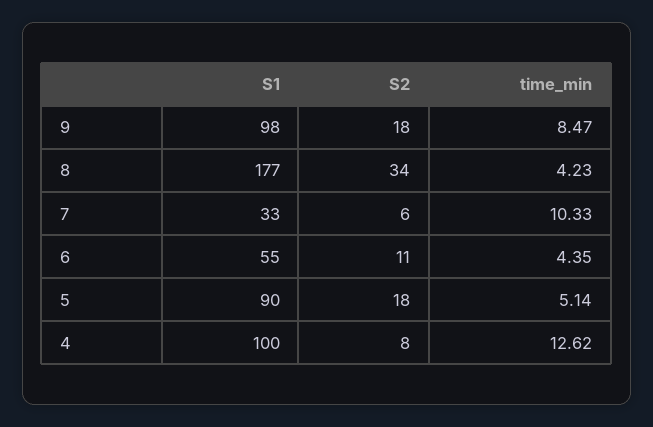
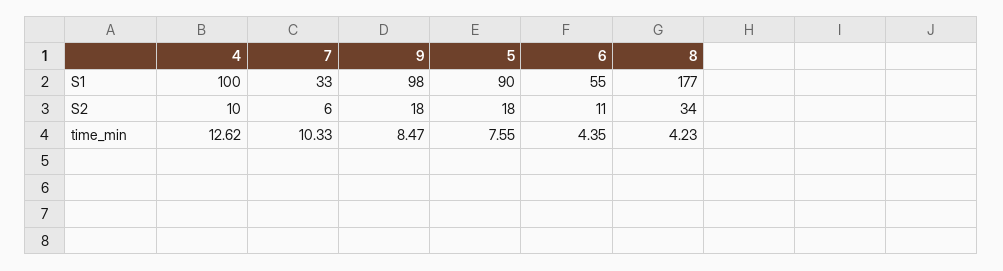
time_min, 5: 5.14 -> 7.55
S2, 4: 8 -> 10

